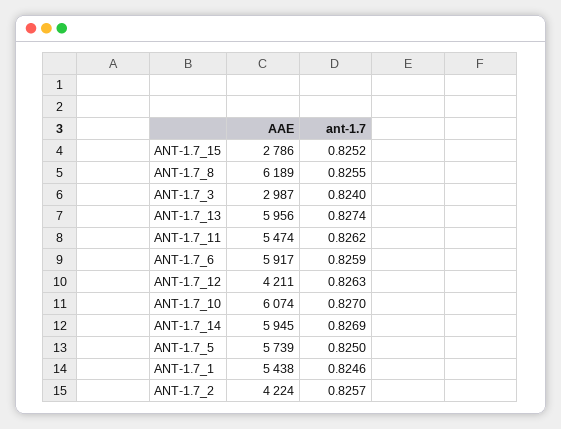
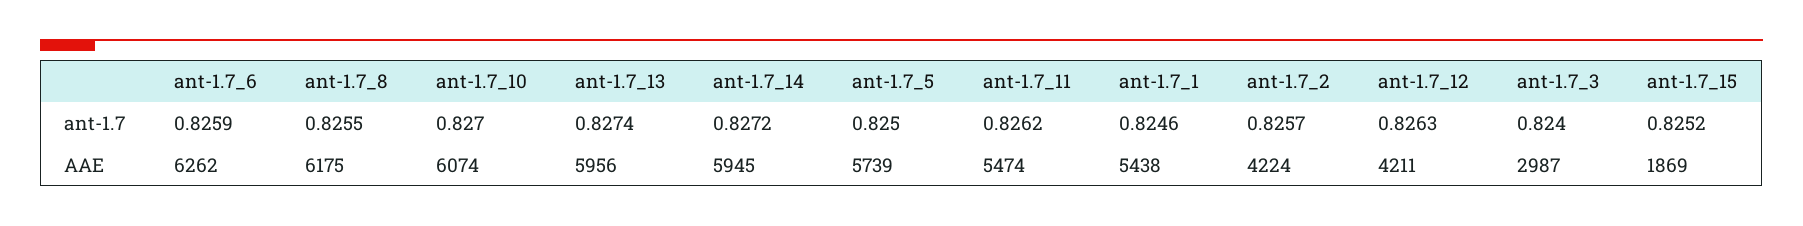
AAE, ANT-1.7_15: 2786 -> 1869
AAE, ANT-1.7_8: 6189 -> 6175
AAE, ANT-1.7_6: 5917 -> 6262
ant-1.7, ANT-1.7_14: 0.8269 -> 0.8272

